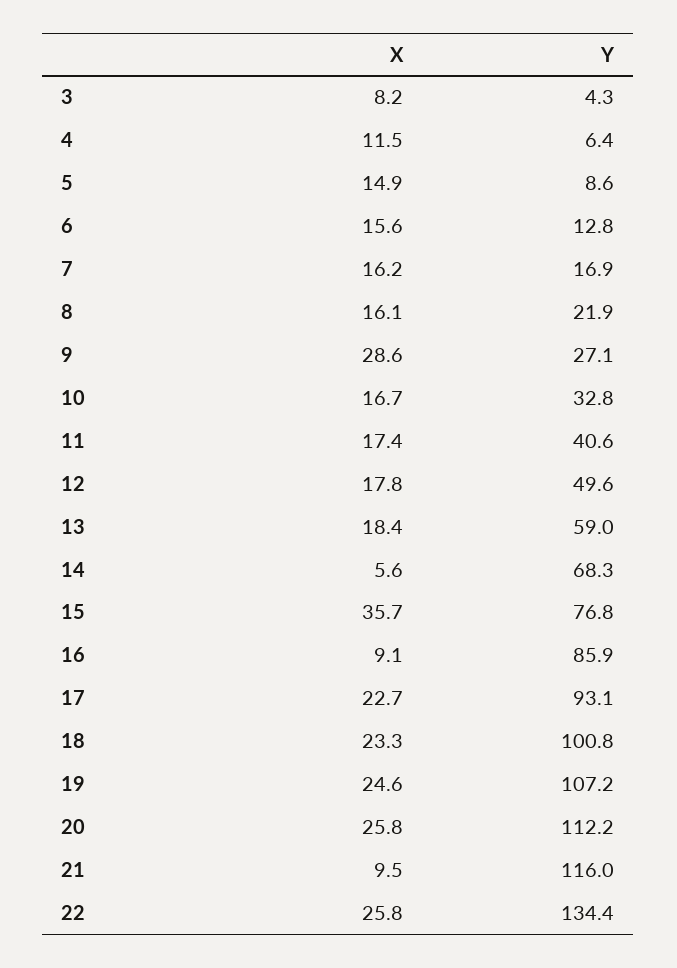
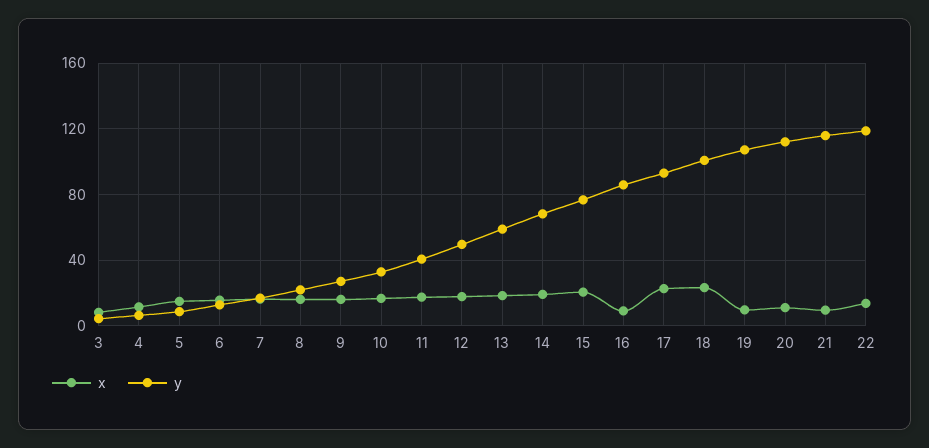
X, 9: 28.6 -> 15
X, 14: 5.6 -> 20
X, 15: 35.7 -> 20
X, 19: 24.6 -> 10
X, 20: 25.8 -> 10
X, 22: 25.8 -> 15
Y, 22: 134.4 -> 120

